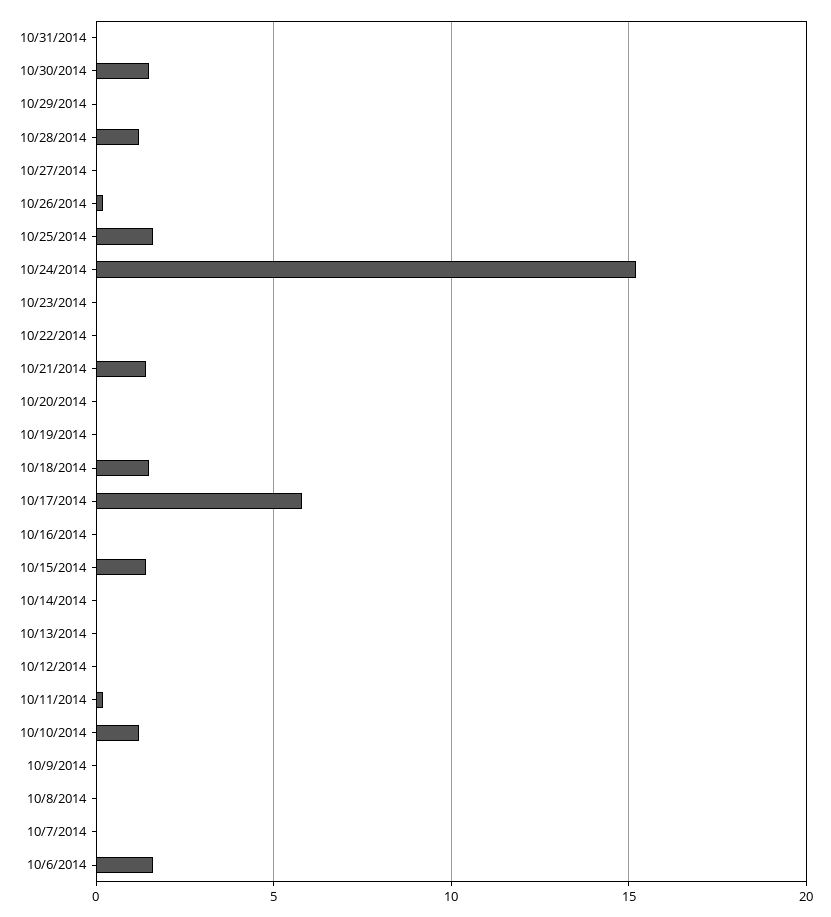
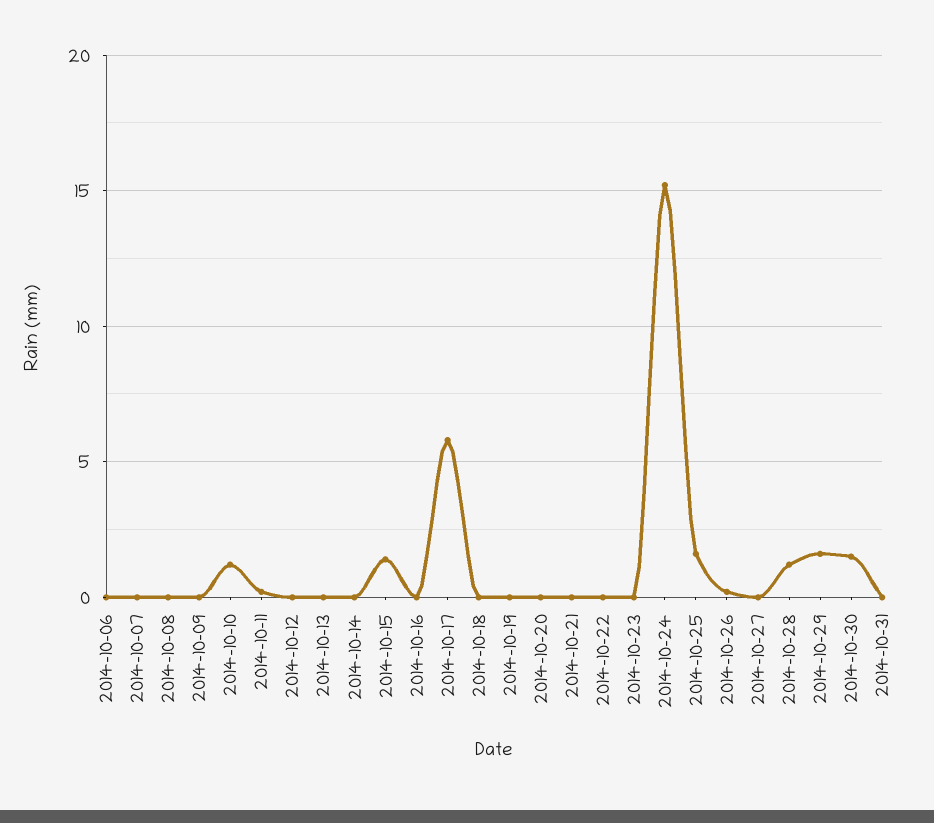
10/29/2014: 0 -> 1.5
10/21/2014: 1.5 -> 0
10/18/2014: 1.5 -> 0
10/6/2014: 1.5 -> 0

